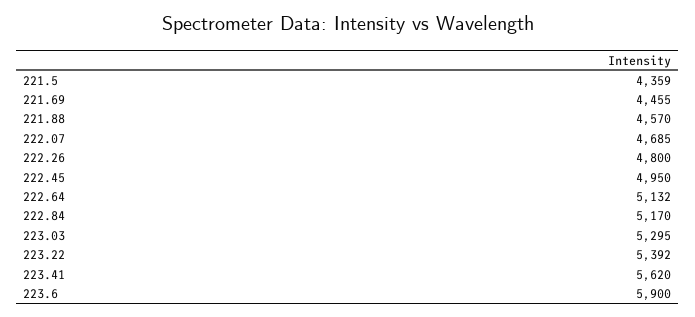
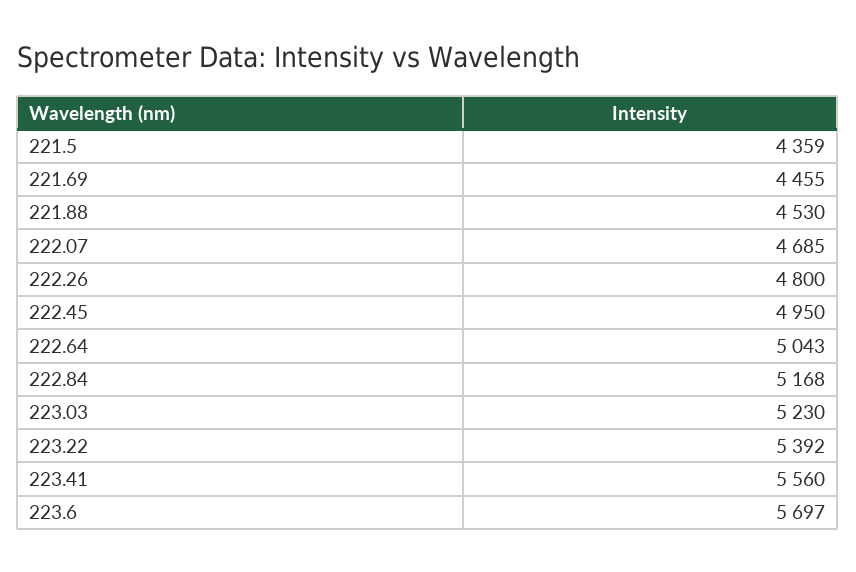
221.88: 4570 -> 4530
222.64: 5132 -> 5043
222.84: 5170 -> 5168
223.03: 5295 -> 5230
223.41: 5620 -> 5560
223.6: 5900 -> 5697

